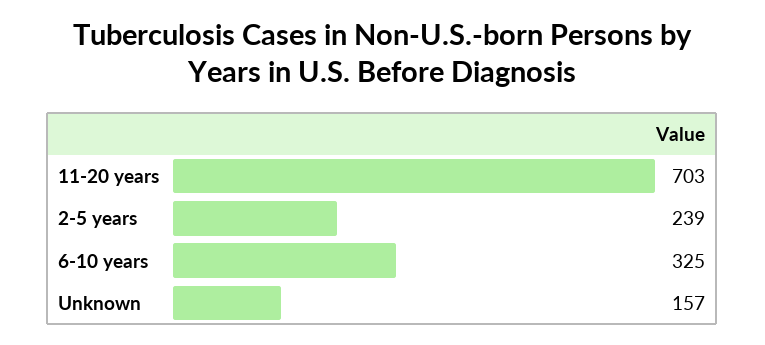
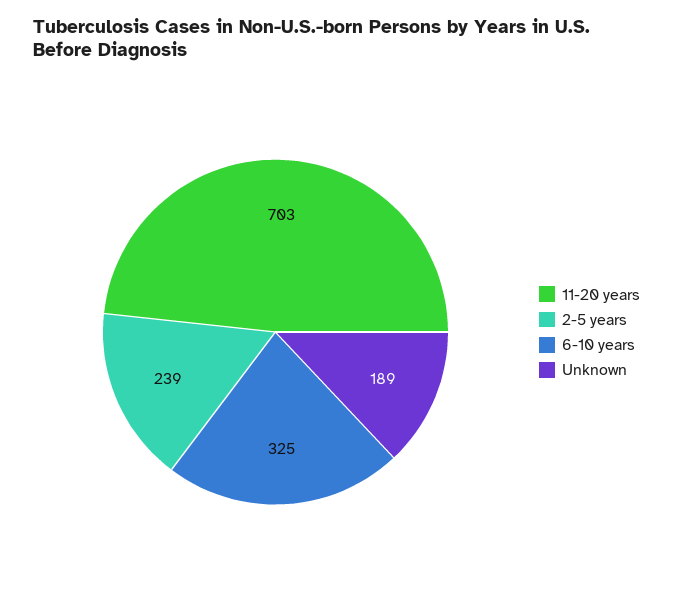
Unknown: 157 -> 189

